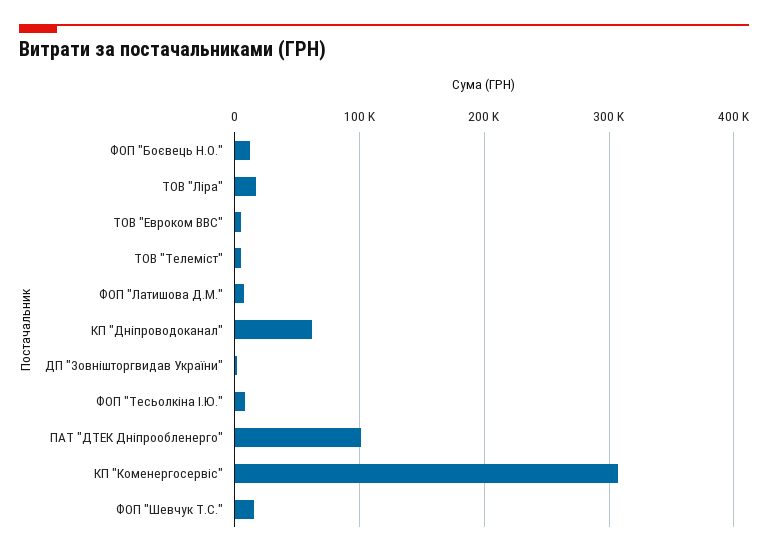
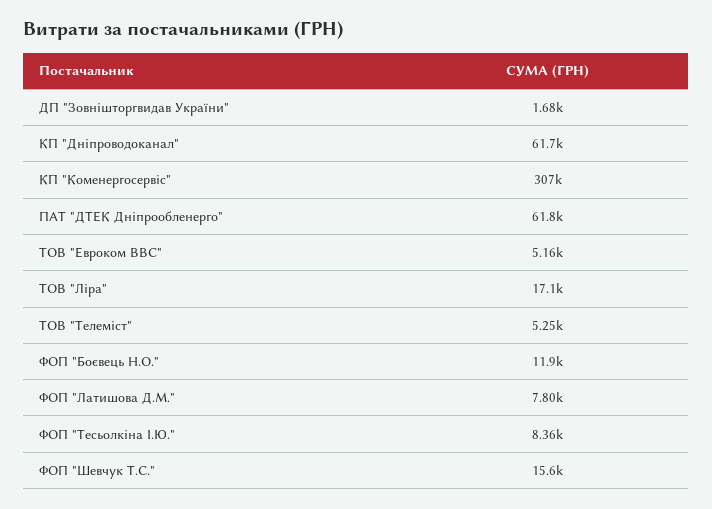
ПАТ "ДТЕК Дніпрообленерго": 100000 -> 61800

